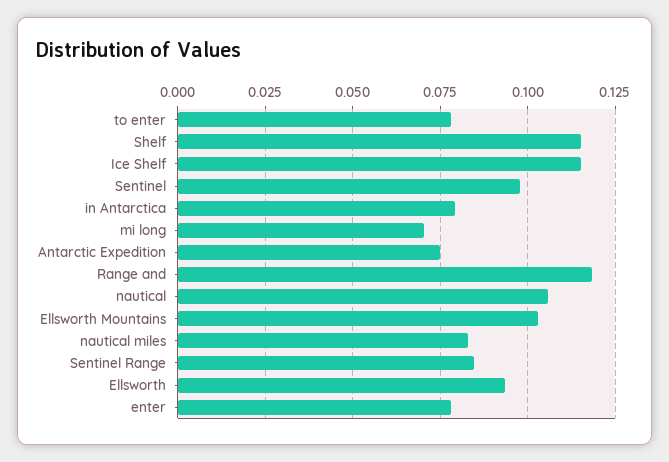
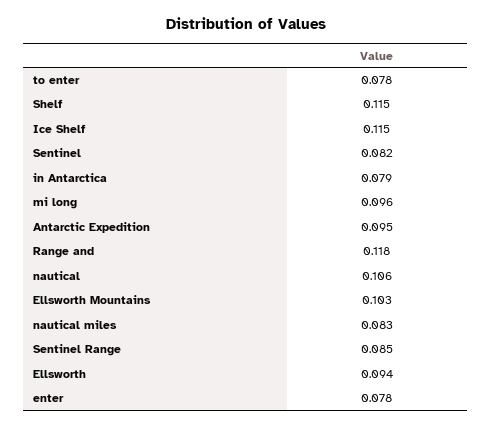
Sentinel: 0.0975 -> 0.082
mi long: 0.07 -> 0.096
Antarctic Expedition: 0.075 -> 0.095

